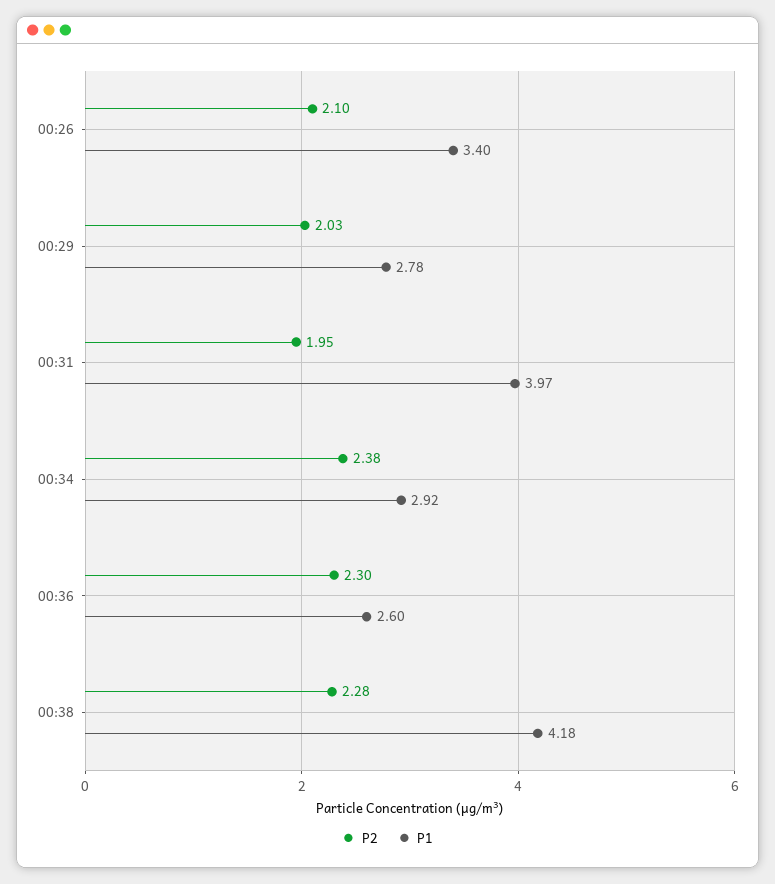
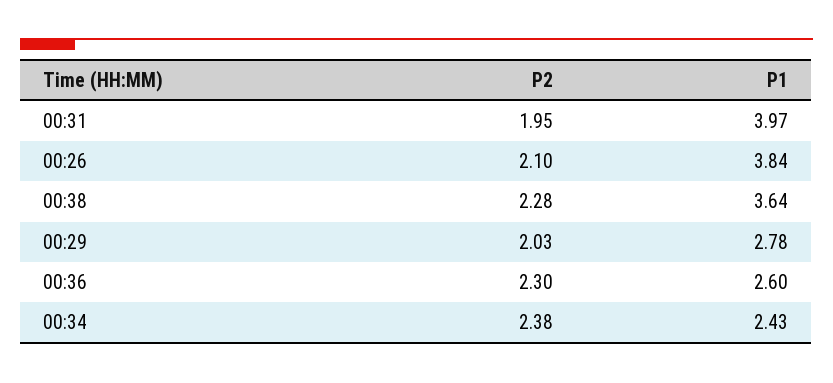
P1, 00:26: 3.4 -> 3.84
P1, 00:34: 2.92 -> 2.43
P1, 00:38: 4.18 -> 3.64

